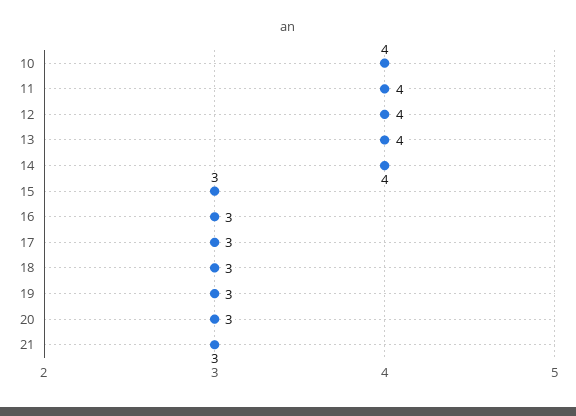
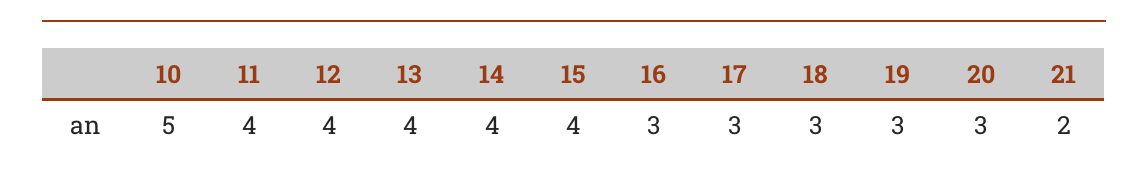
10: 4 -> 5
15: 3 -> 4
21: 3 -> 2

